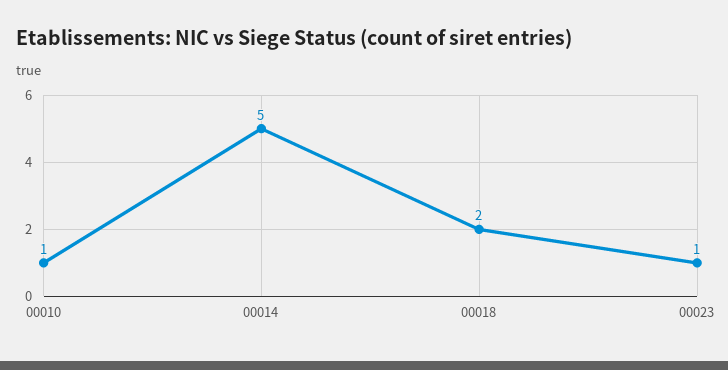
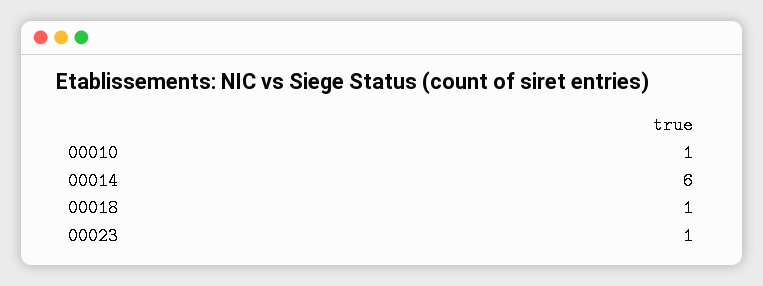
00014: 5 -> 6
00018: 2 -> 1

